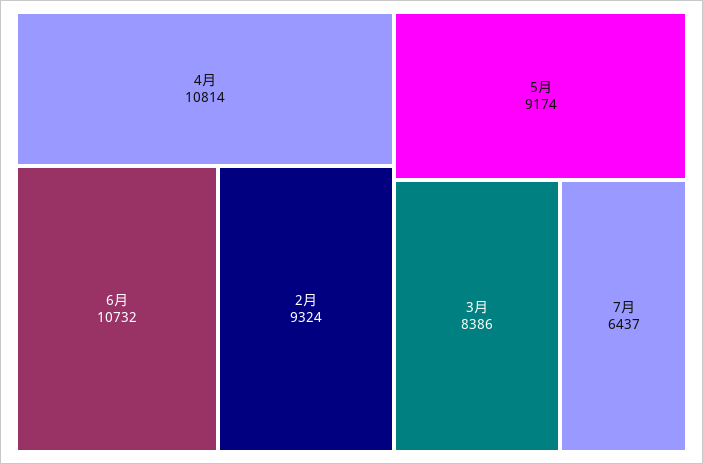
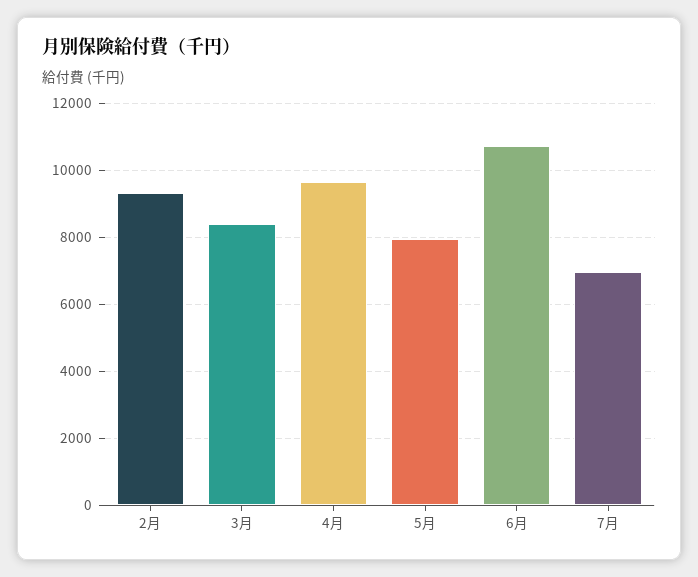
4月: 10814 -> 9600
5月: 9174 -> 8000
7月: 6437 -> 7000

